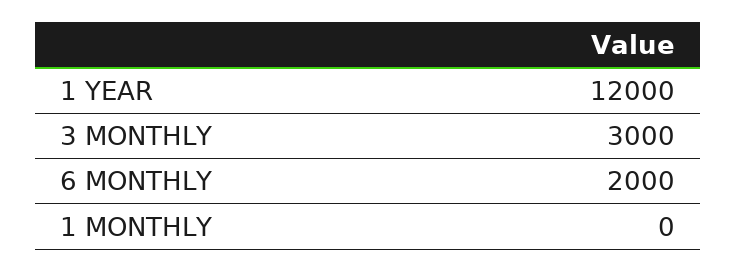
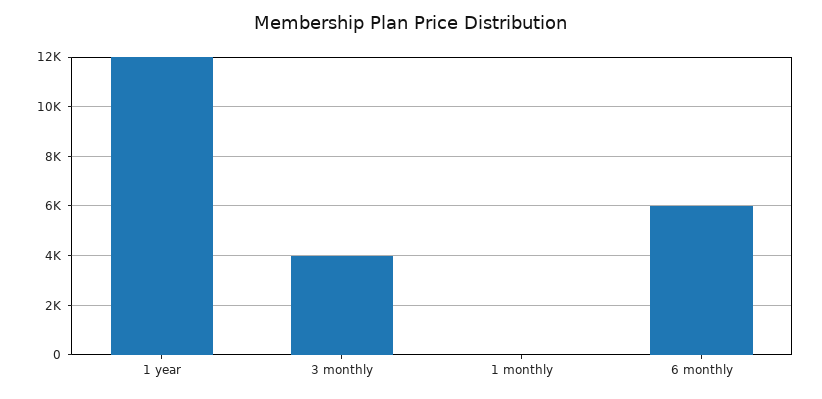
3 MONTHLY: 3000 -> 4000
6 MONTHLY: 2000 -> 6000

